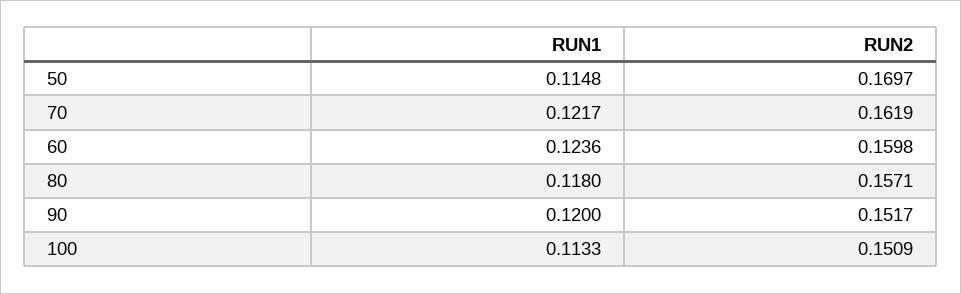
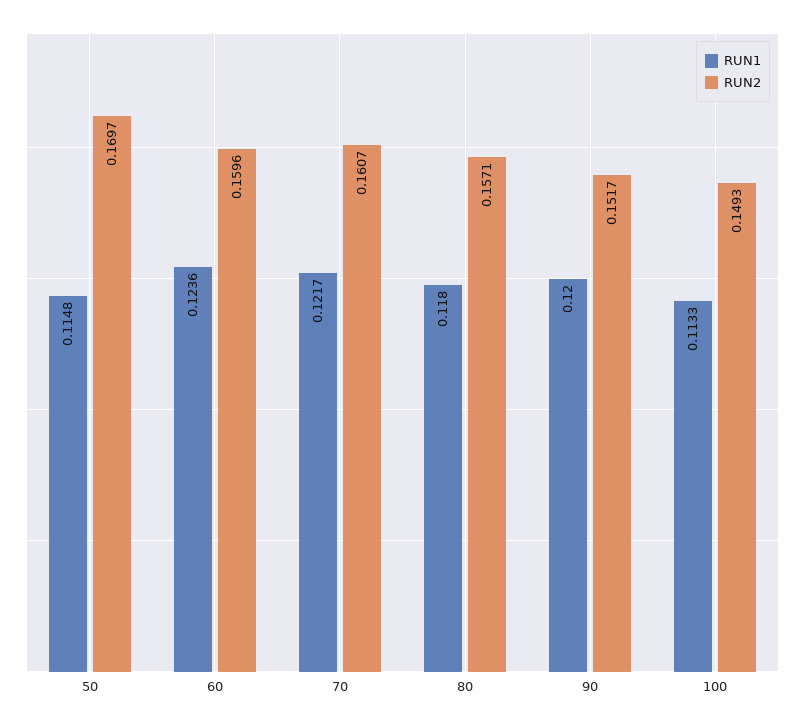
RUN2, 70: 0.1619 -> 0.1607
RUN2, 60: 0.1598 -> 0.1596
RUN2, 100: 0.1509 -> 0.1493

